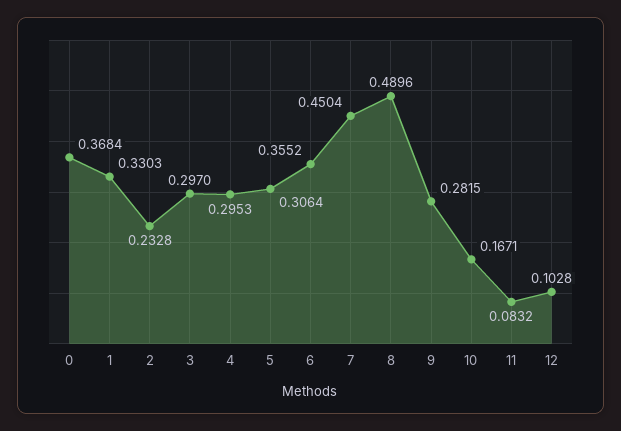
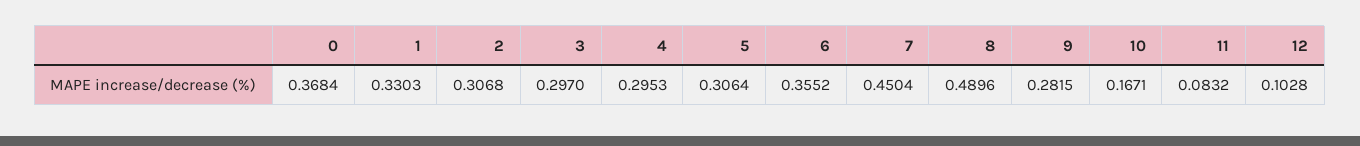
2: 0.2328 -> 0.3068

